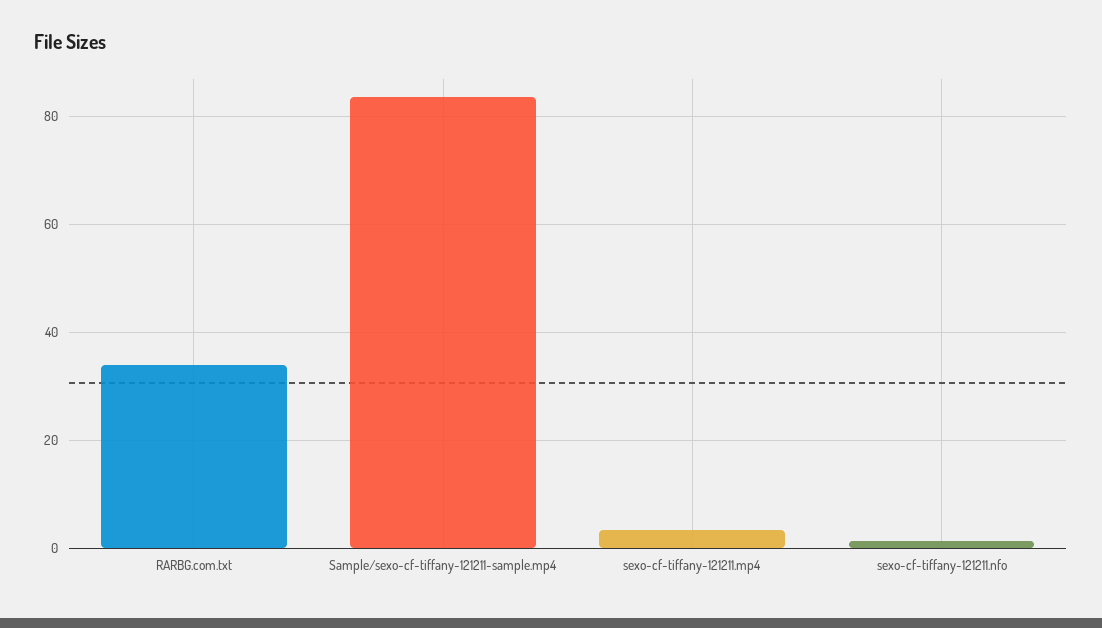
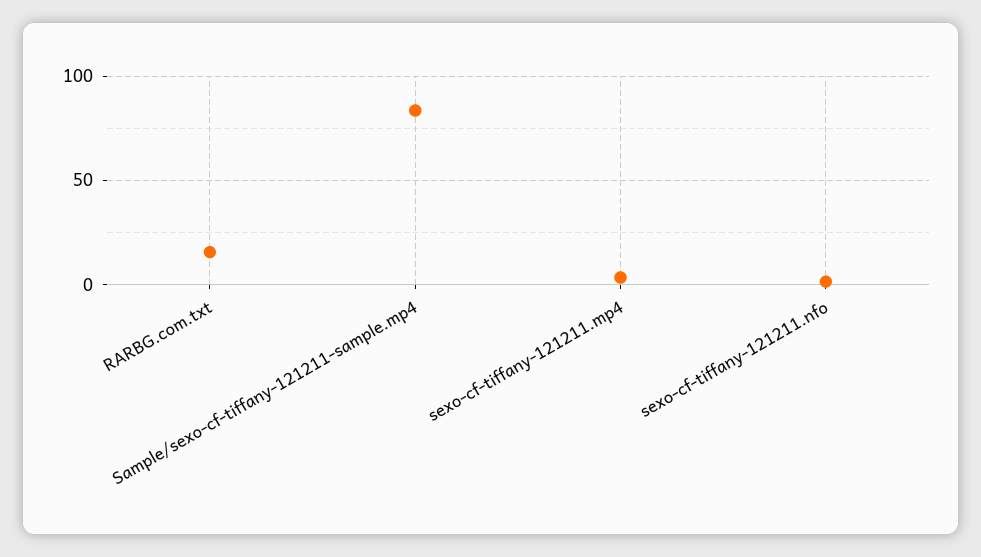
RARBG.com.txt: 34 -> 15

